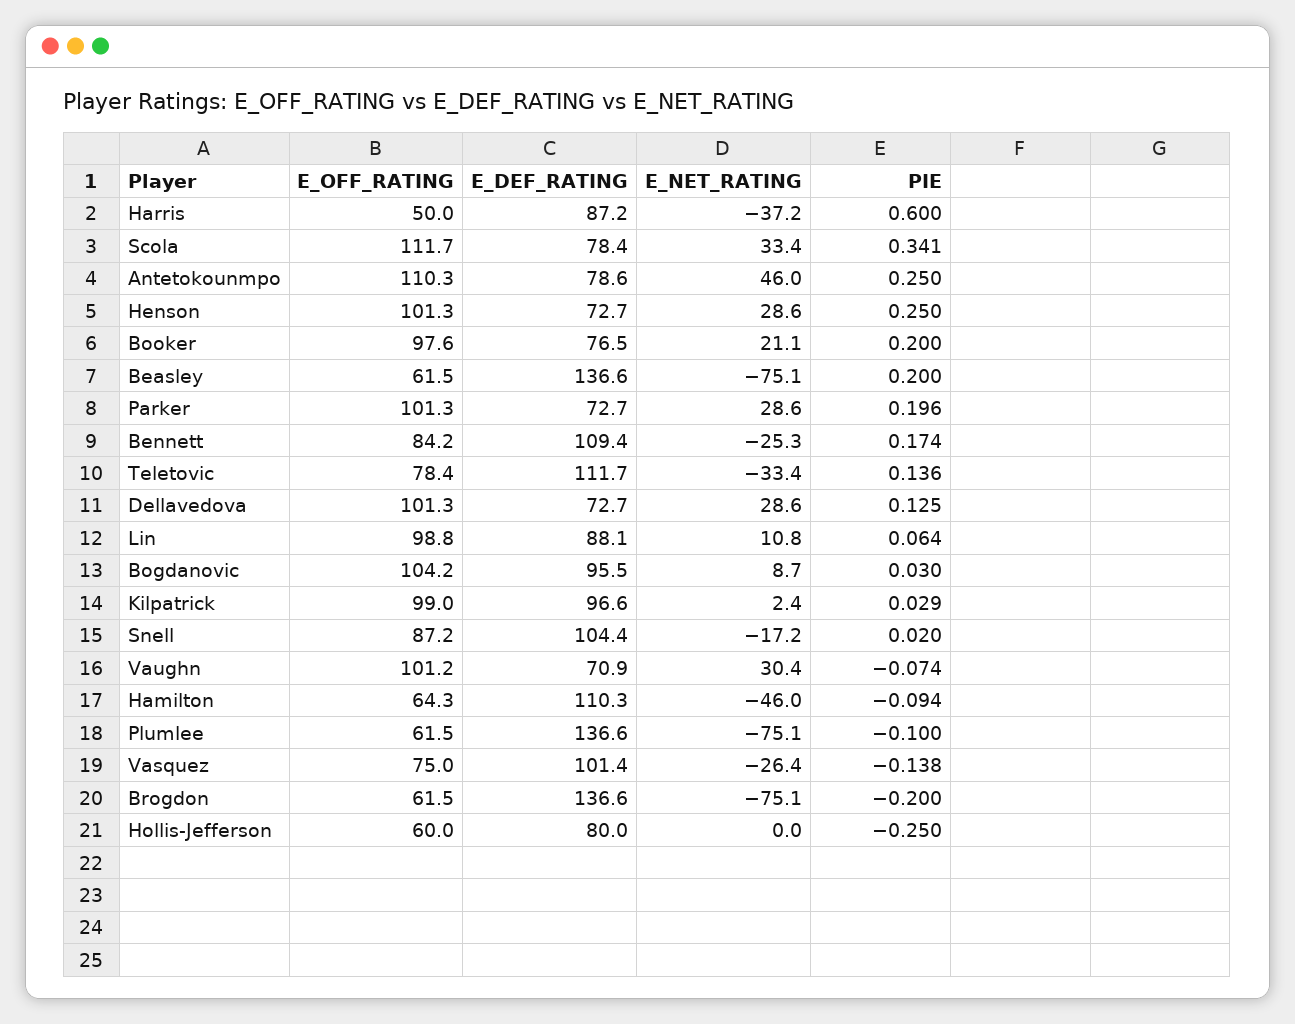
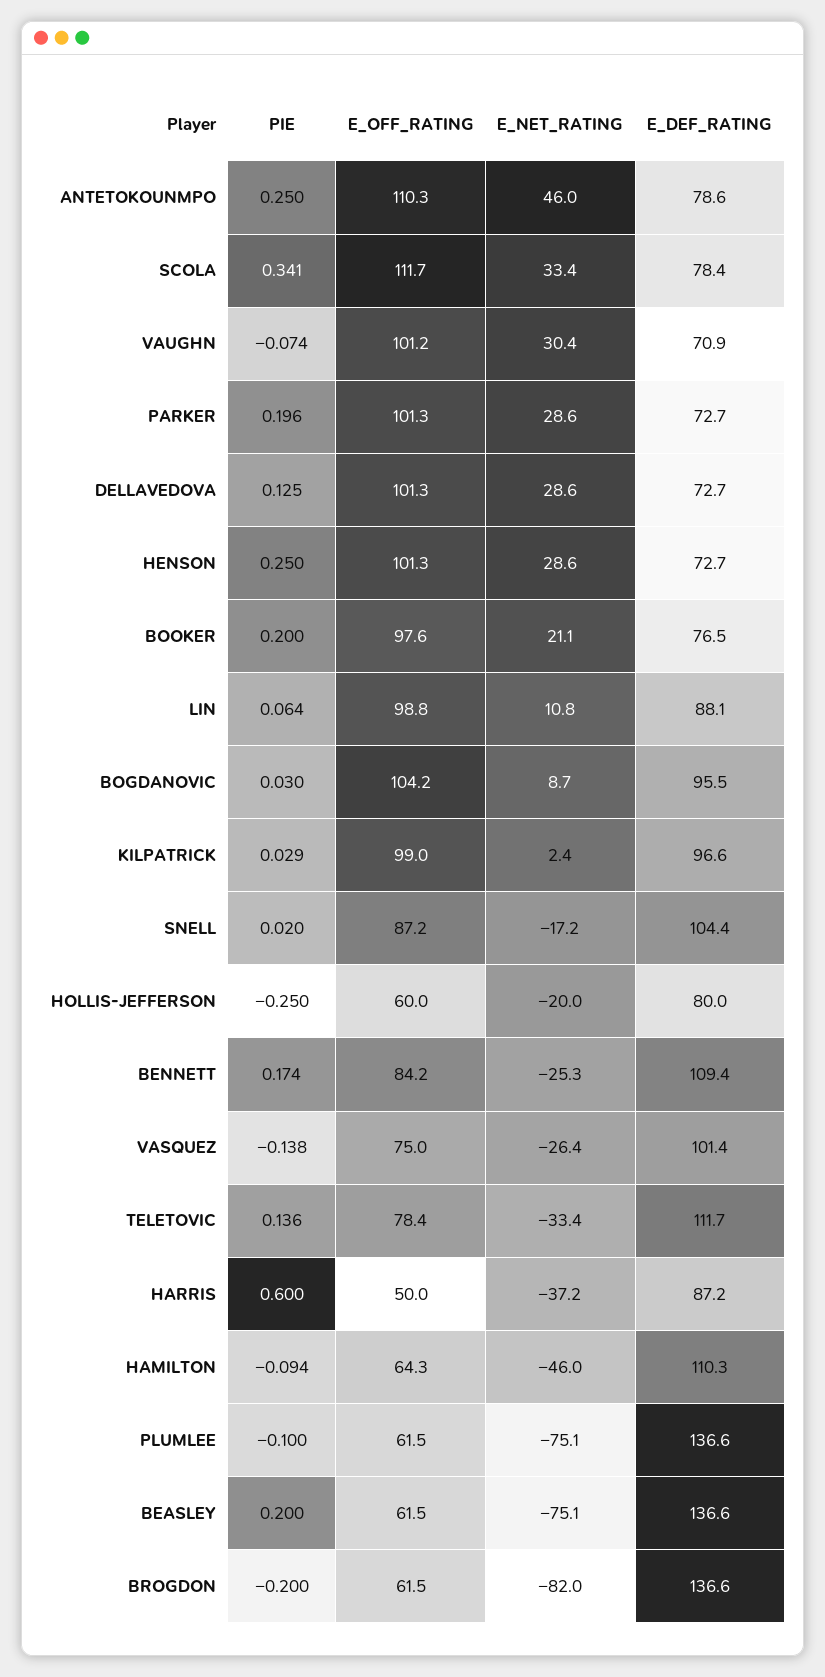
E_NET_RATING, Brogdon: -75.1 -> -82
E_NET_RATING, Hollis-Jefferson: 0 -> -20

